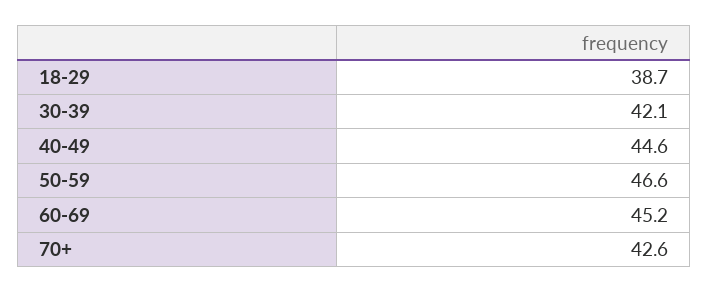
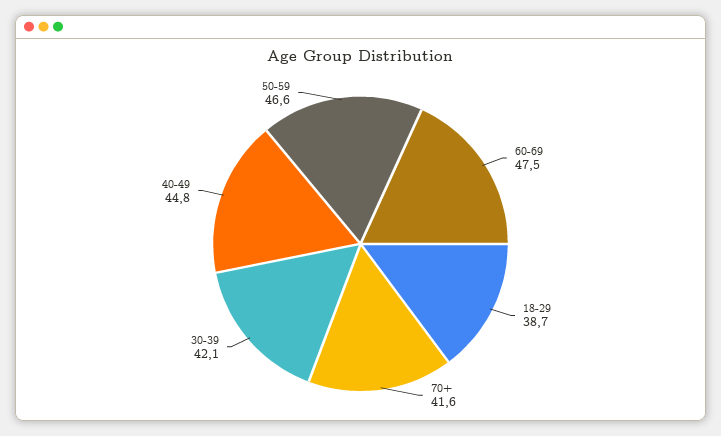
40-49: 44.6 -> 44.8
60-69: 45.2 -> 47.5
70+: 42.6 -> 41.6

